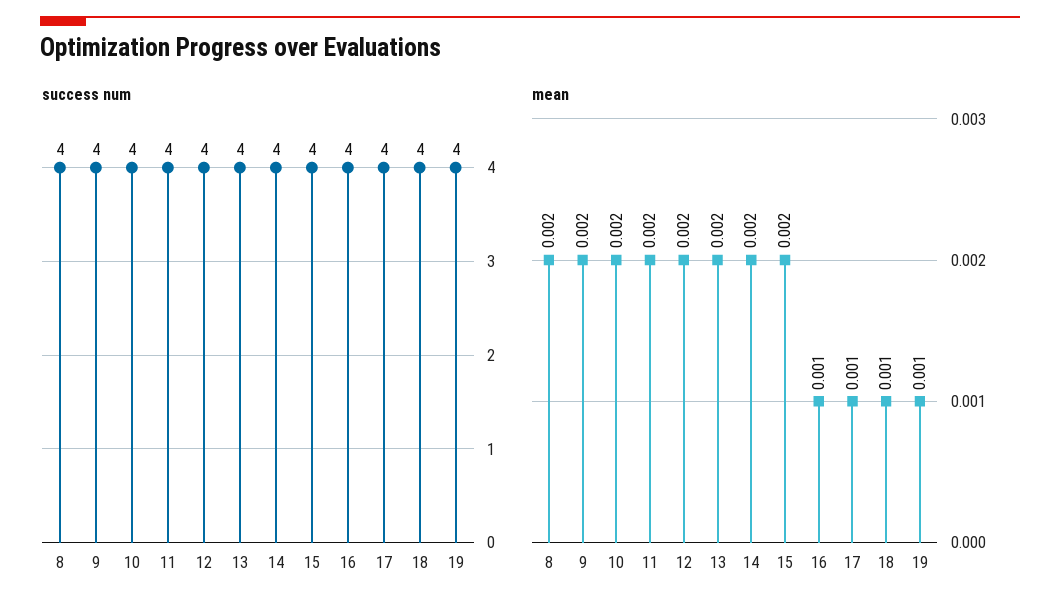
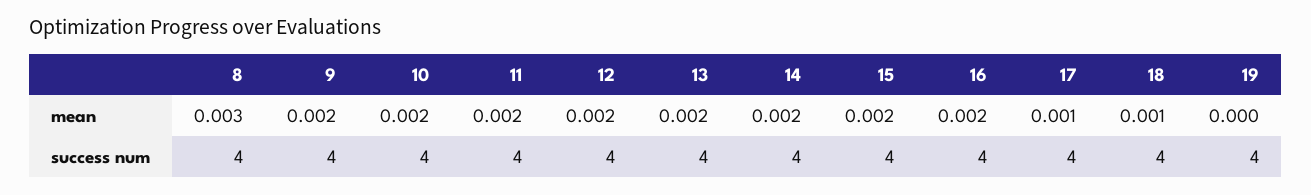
mean, 8: 0.002 -> 0.003
mean, 16: 0.001 -> 0.002
mean, 19: 0.001 -> 0

